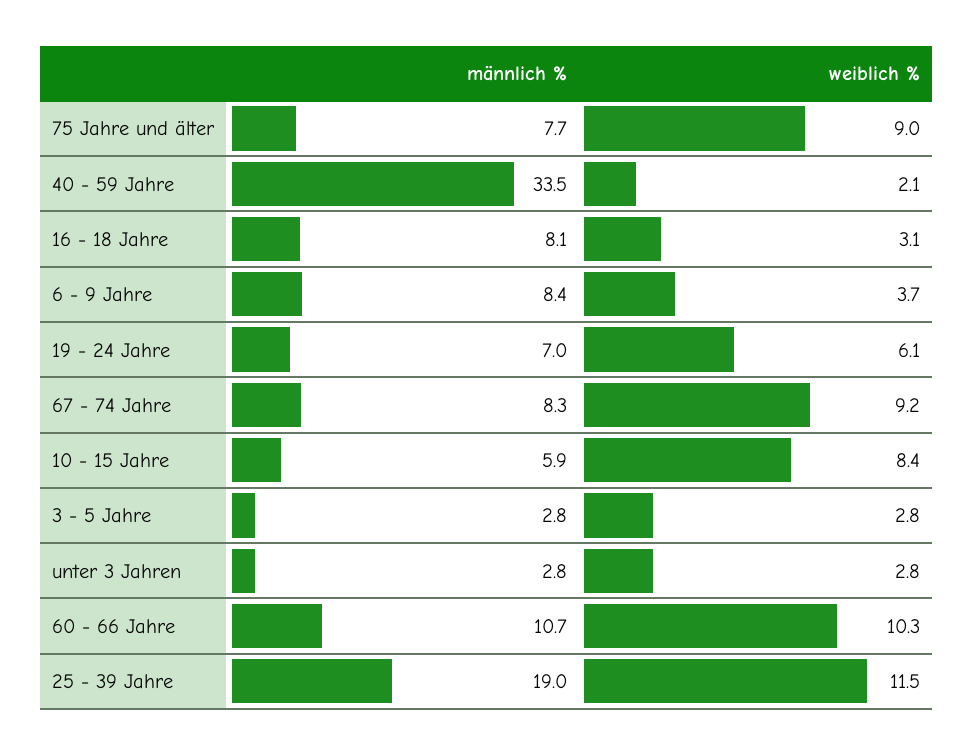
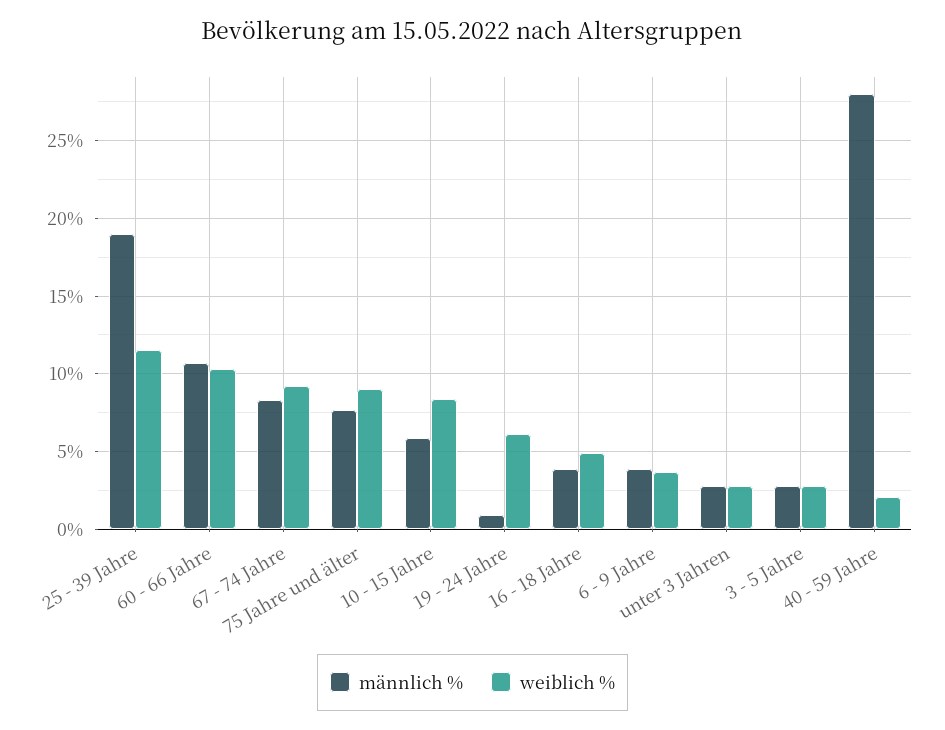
männlich %, 40 - 59 Jahre: 33.5 -> 28
männlich %, 16 - 18 Jahre: 8.1 -> 4
weiblich %, 16 - 18 Jahre: 3.1 -> 5
männlich %, 6 - 9 Jahre: 8.4 -> 4
männlich %, 19 - 24 Jahre: 7 -> 1

